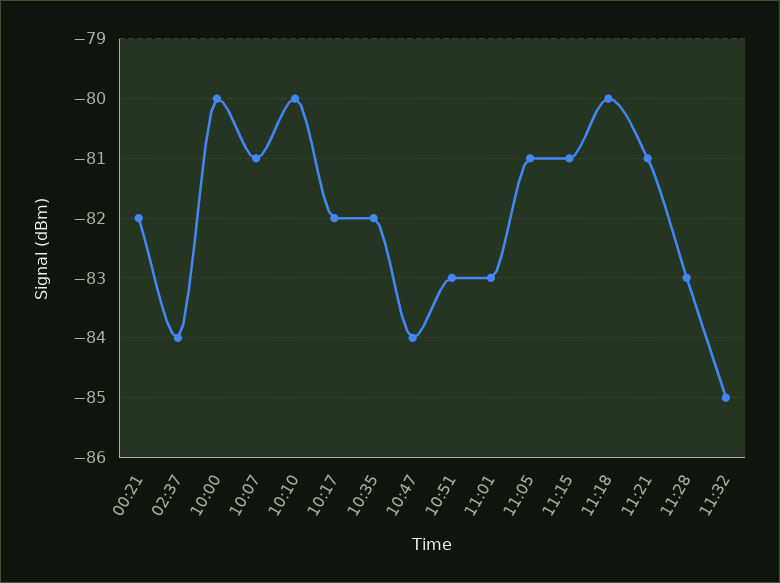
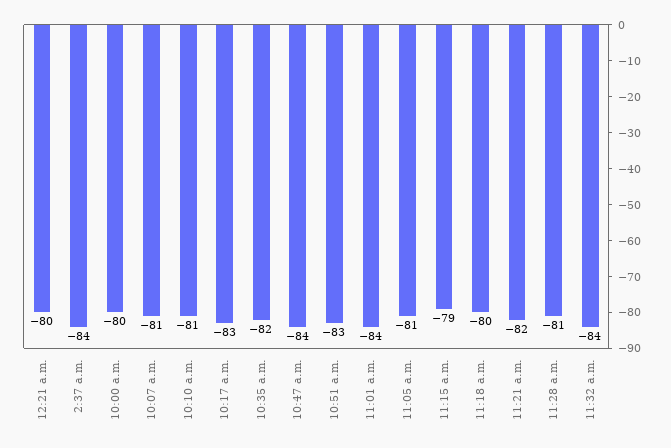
00:21: -82 -> -80
10:10: -80 -> -81
10:17: -82 -> -83
11:01: -83 -> -84
11:15: -81 -> -79
11:21: -81 -> -82
11:28: -83 -> -81
11:32: -85 -> -84

